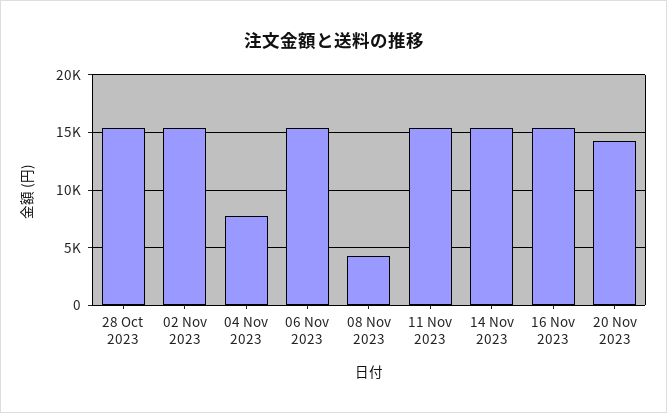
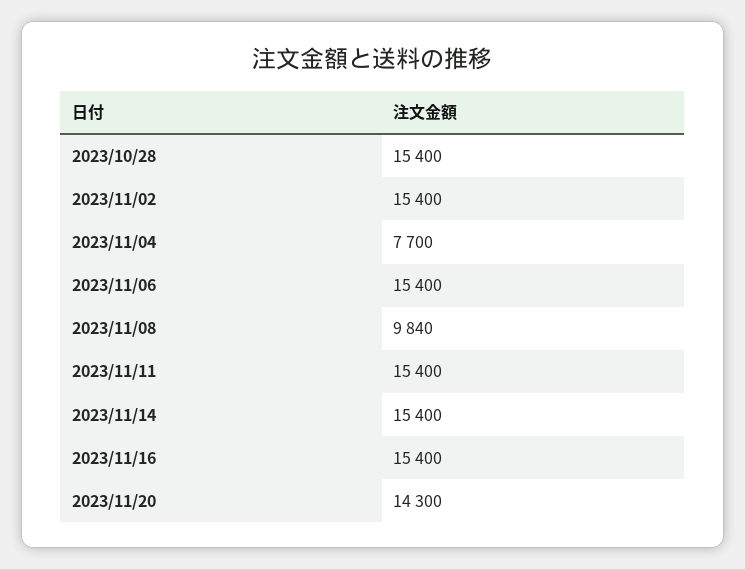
08 Nov 2023: 4000 -> 9840

